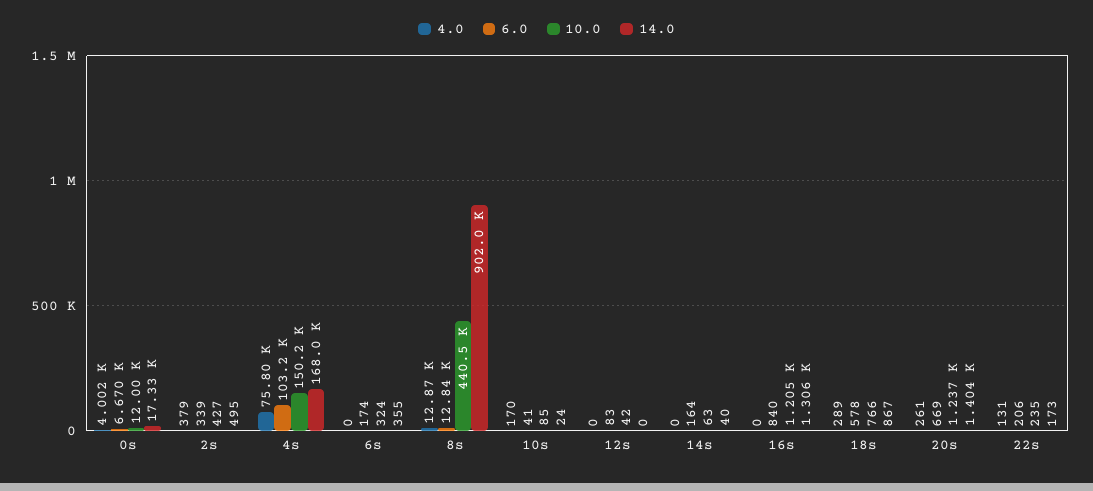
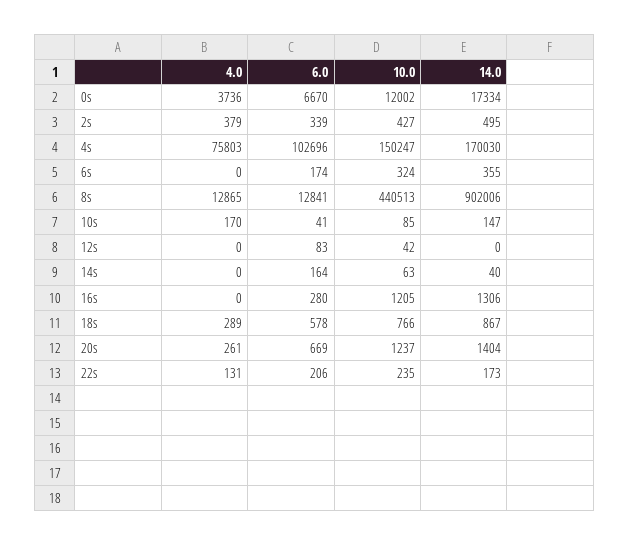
4.0, 0s: 4002 -> 3736
6.0, 4s: 103200 -> 102696
14.0, 4s: 168000 -> 170030
14.0, 10s: 24 -> 147
6.0, 16s: 840 -> 280

